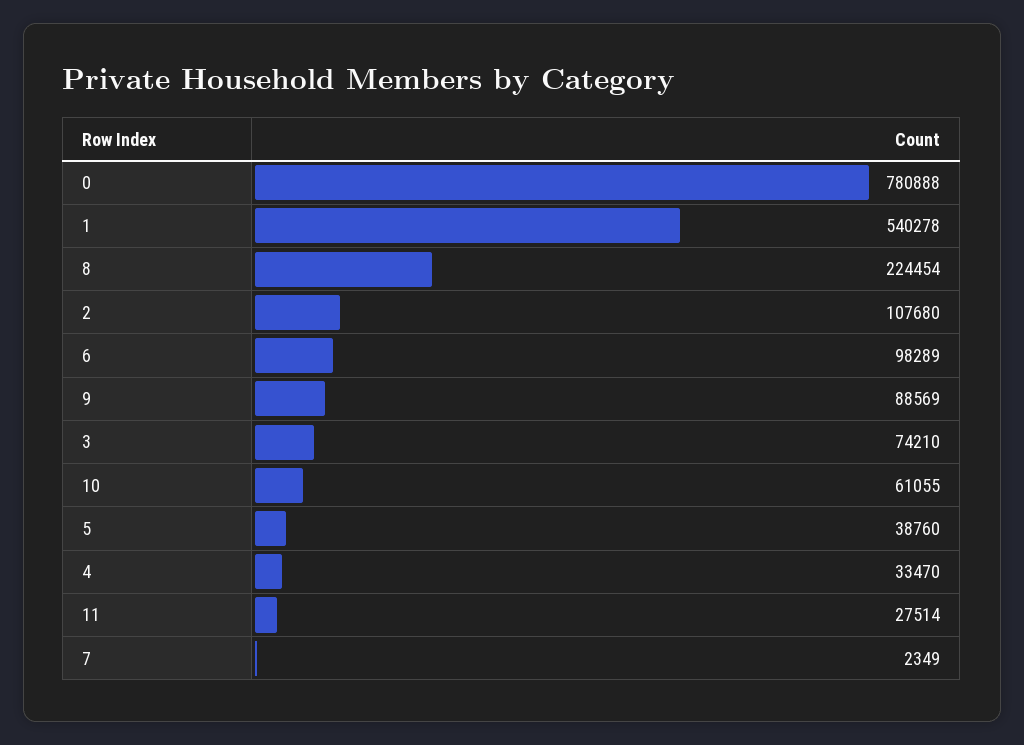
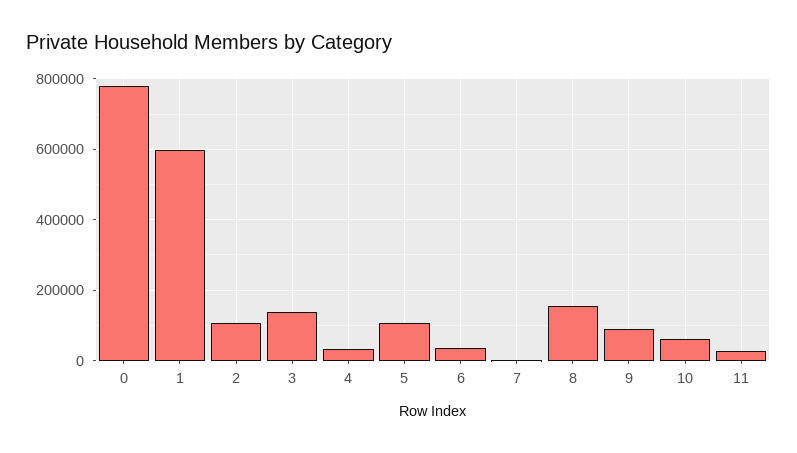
1: 540278 -> 600000
8: 224454 -> 160000
6: 98289 -> 40000
3: 74210 -> 140000
5: 38760 -> 100000

